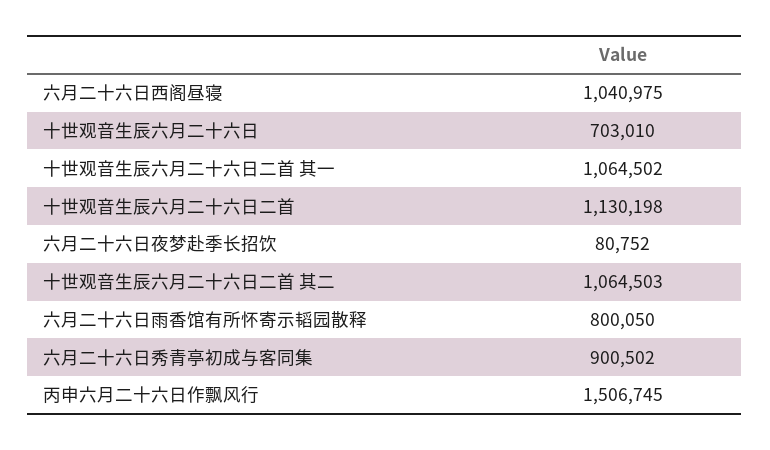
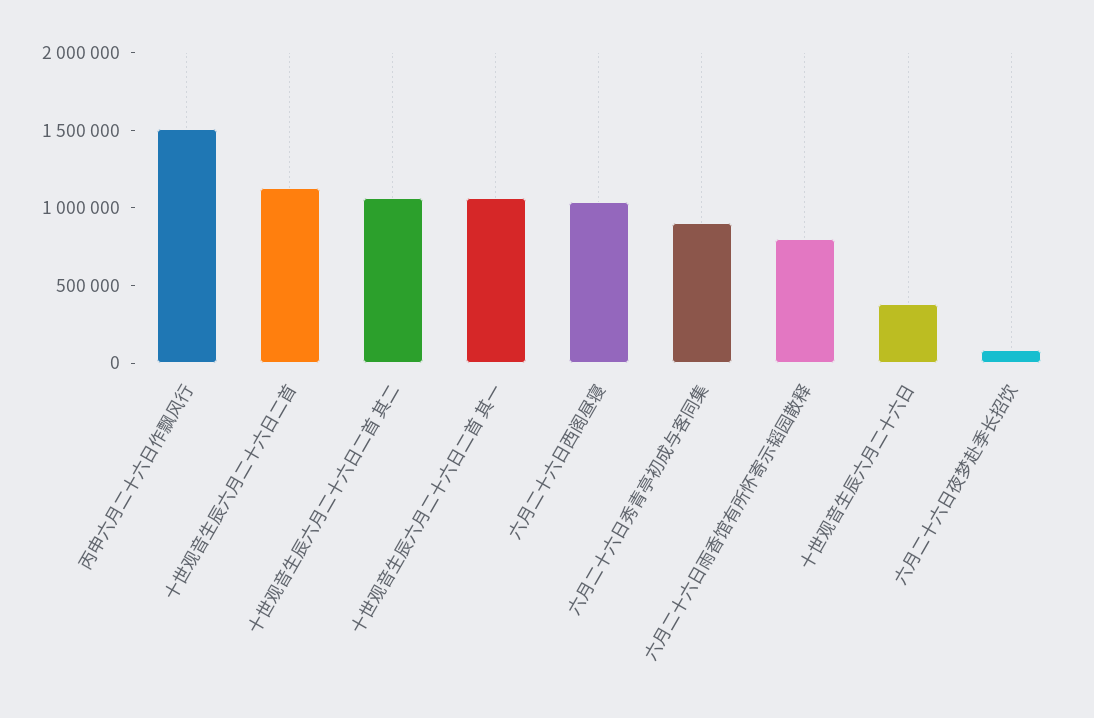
十世观音生辰六月二十六日: 703010 -> 400000

